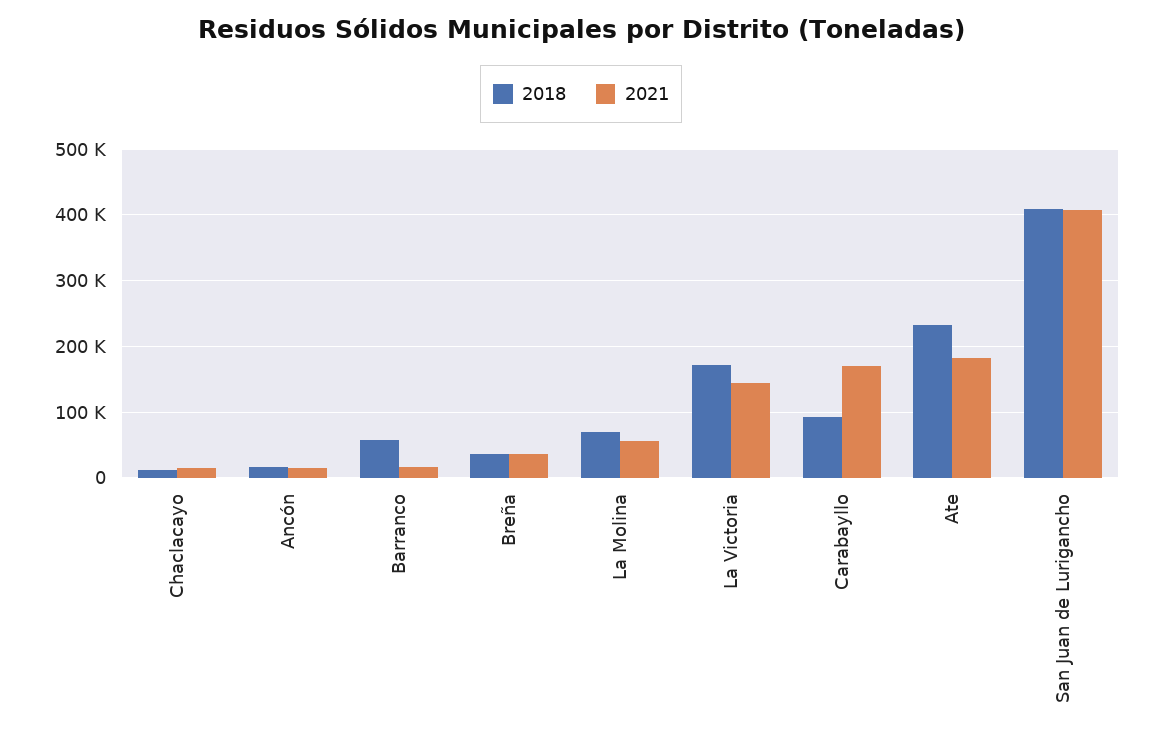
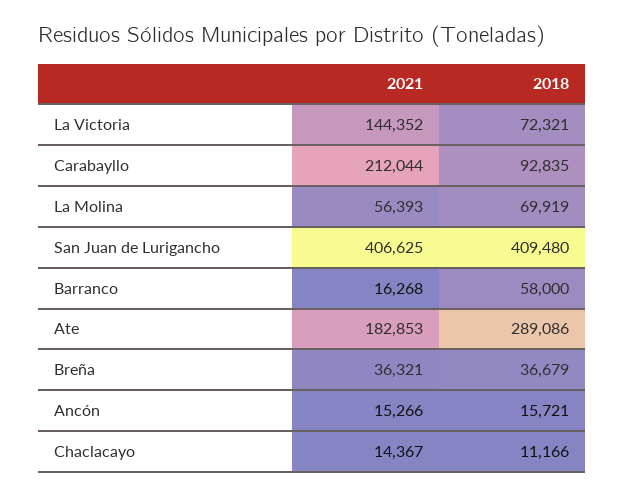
2018, La Victoria: 170000 -> 72321
2021, Carabayllo: 170000 -> 212044
2018, Ate: 230000 -> 289086

